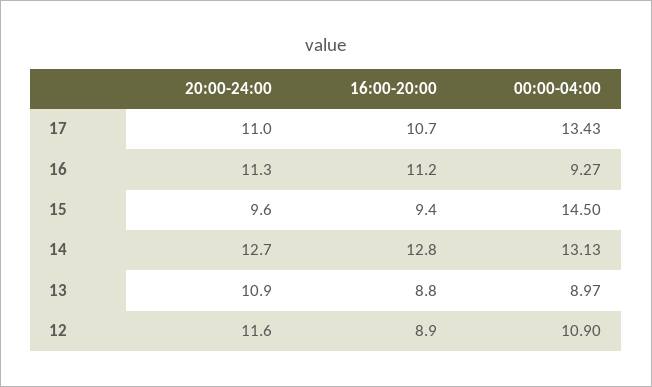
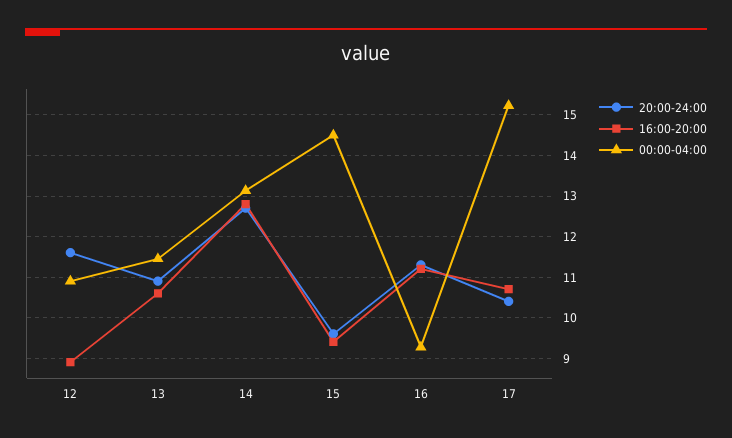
20:00-24:00, 17: 11 -> 10.4
00:00-04:00, 17: 13.43 -> 15.2
16:00-20:00, 13: 8.8 -> 10.6
00:00-04:00, 13: 8.97 -> 11.4

